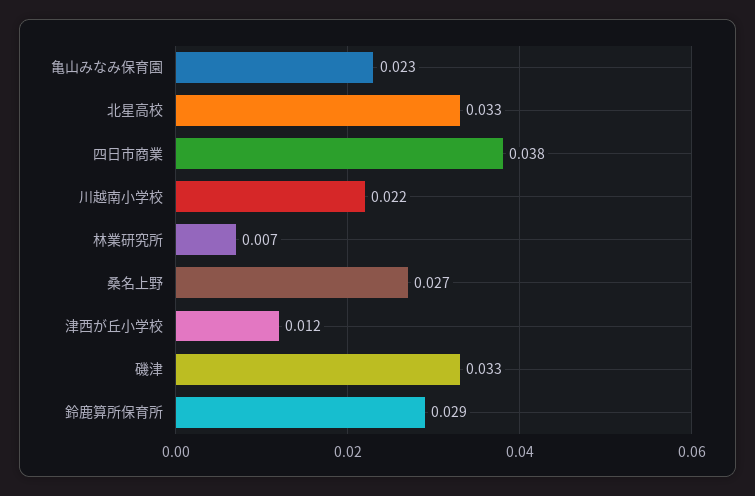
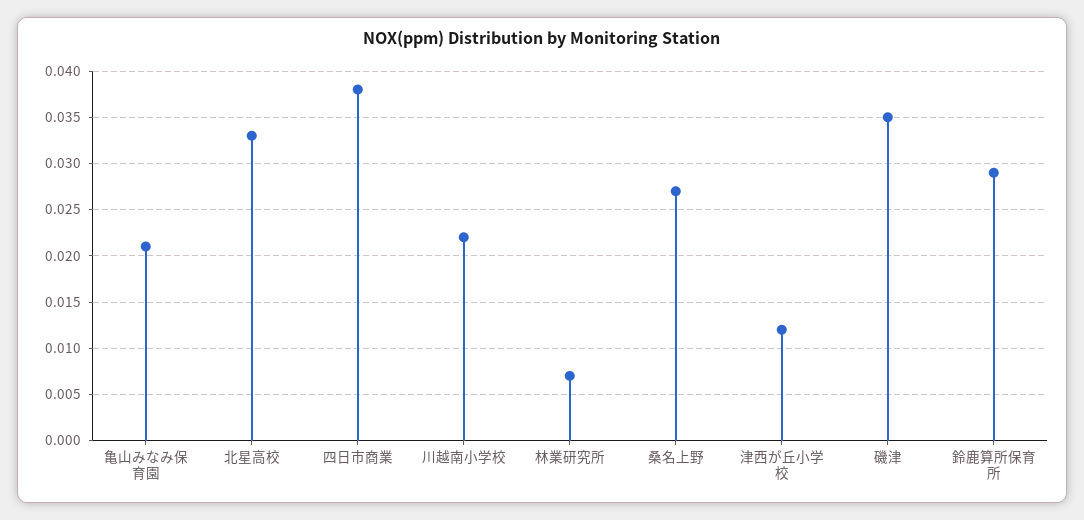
亀山みなみ保育園: 0.023 -> 0.021
磯津: 0.033 -> 0.035

